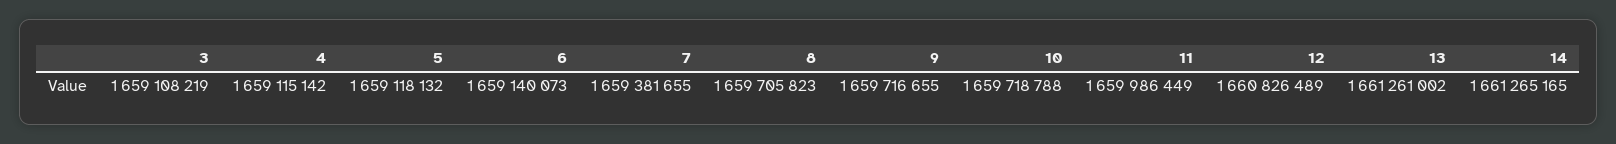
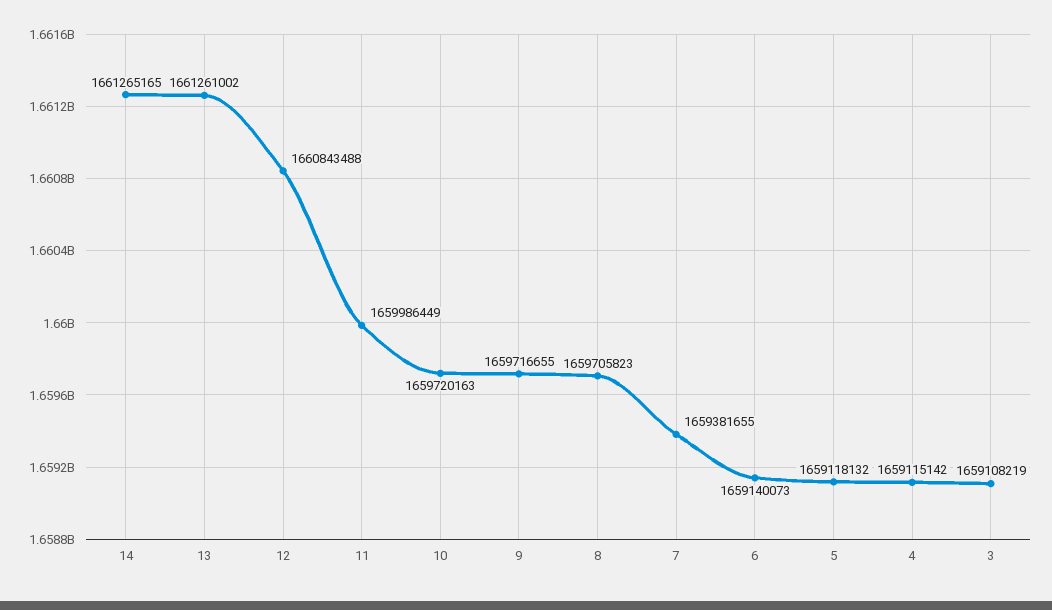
10: 1659718788 -> 1659720163
12: 1660826489 -> 1660843488

